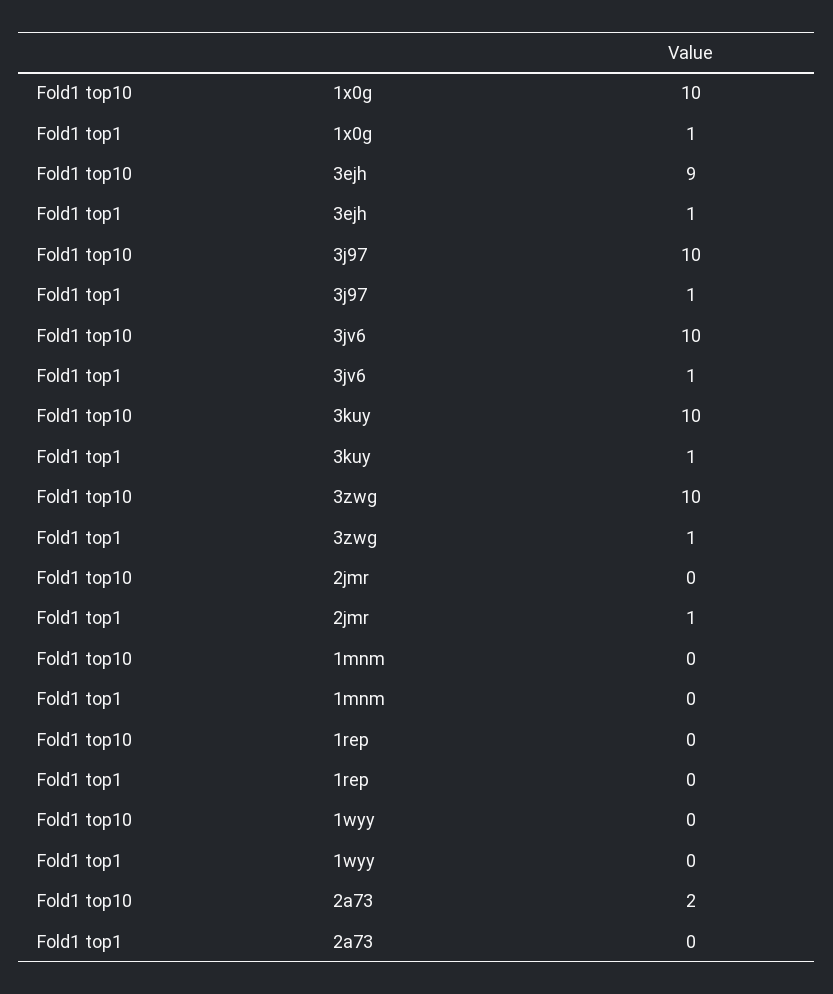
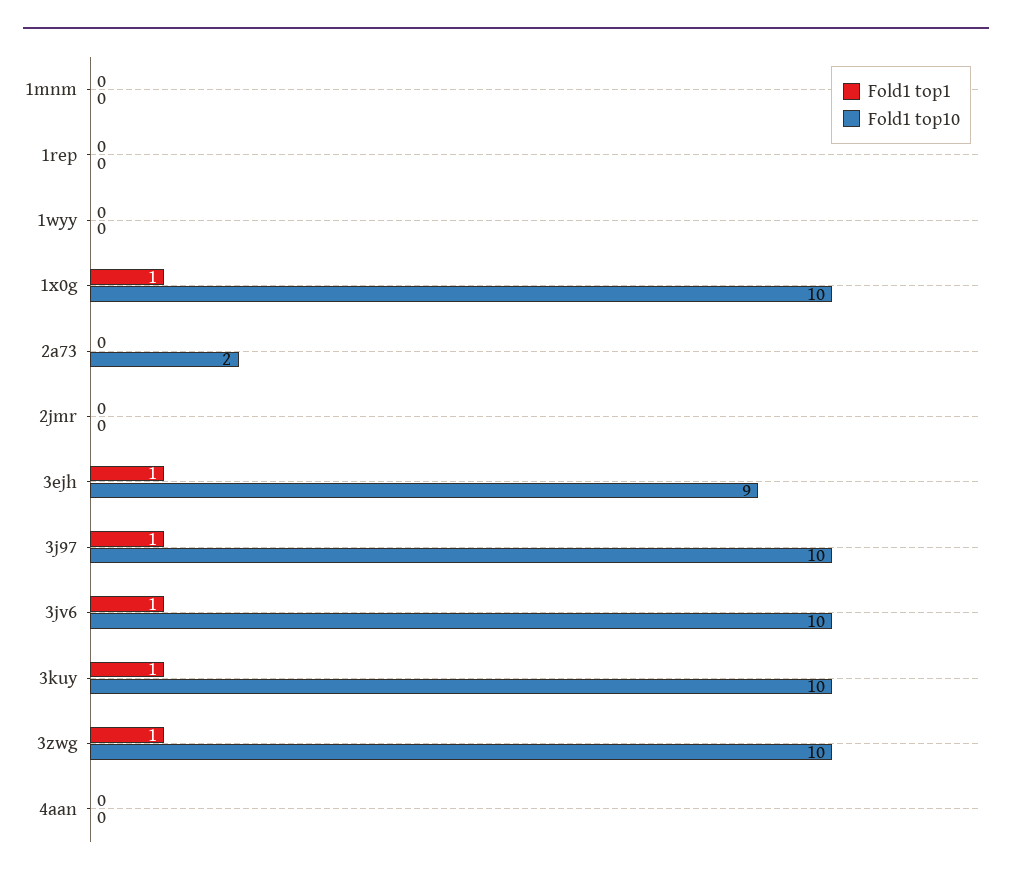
Fold1 top1, 2jmr: 1 -> 0
Fold1 top1, 4aan: none -> 0
Fold1 top10, 4aan: none -> 0

